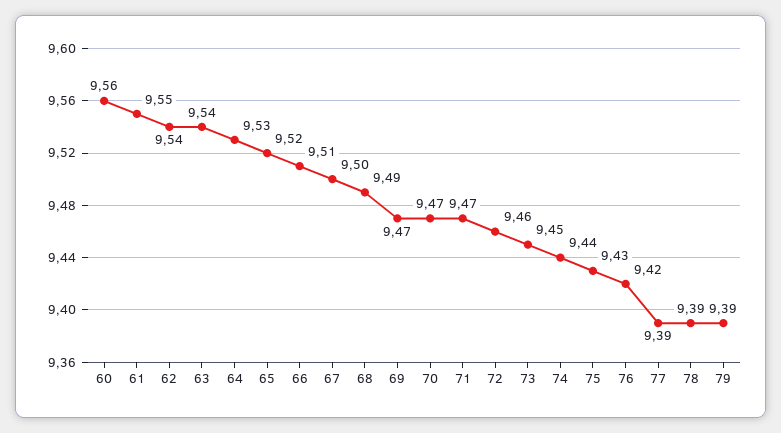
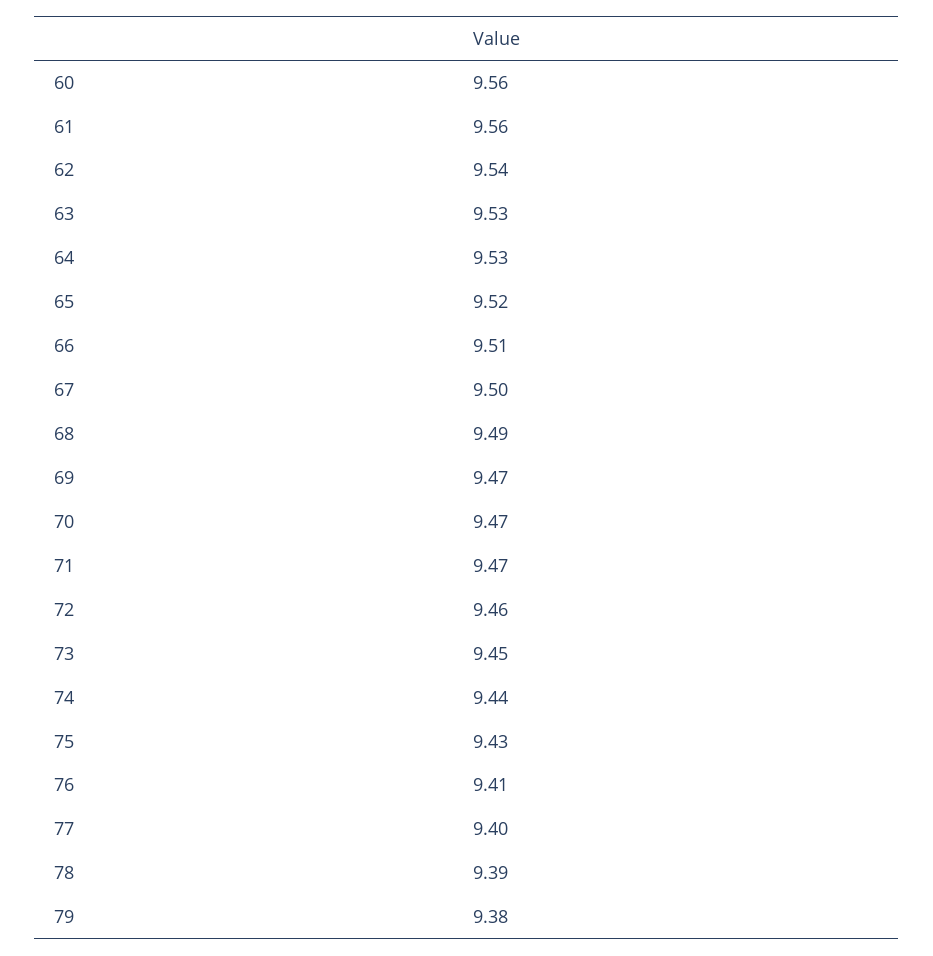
61: 9.55 -> 9.56
63: 9.54 -> 9.53
76: 9.42 -> 9.41
77: 9.39 -> 9.4
79: 9.39 -> 9.38

